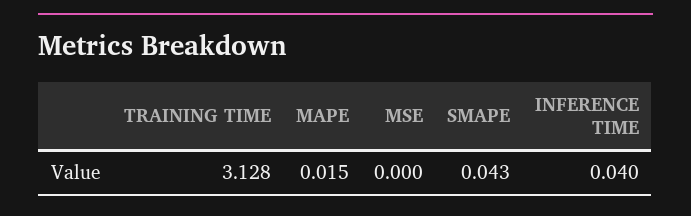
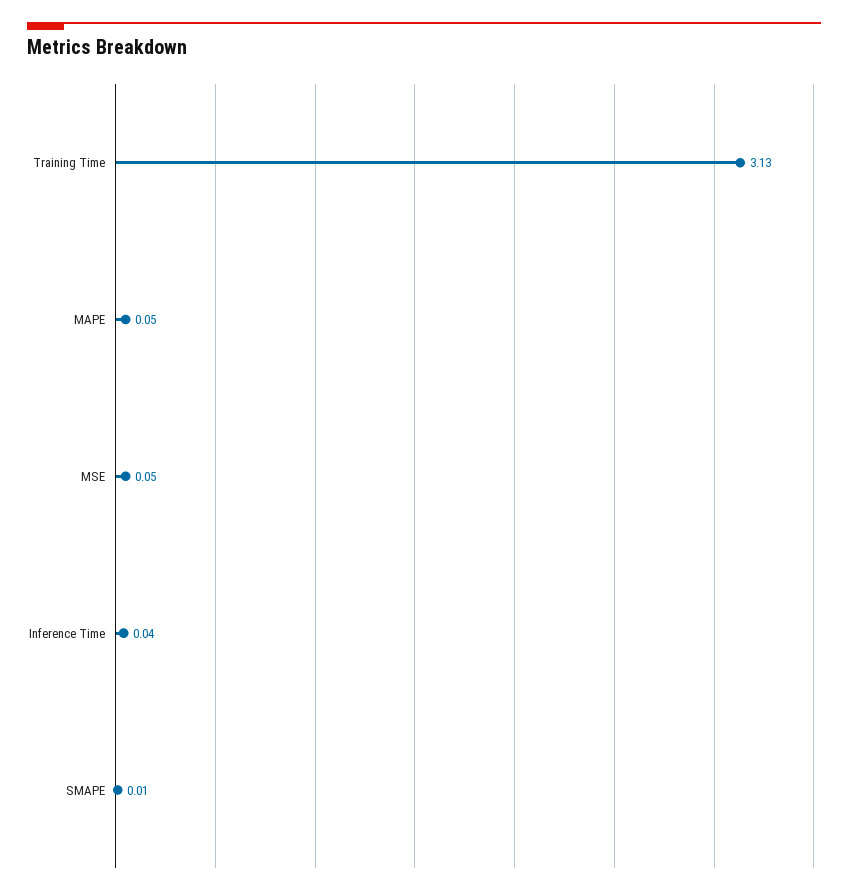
MAPE: 0.015 -> 0.05
MSE: 0 -> 0.05
SMAPE: 0.043 -> 0.01

